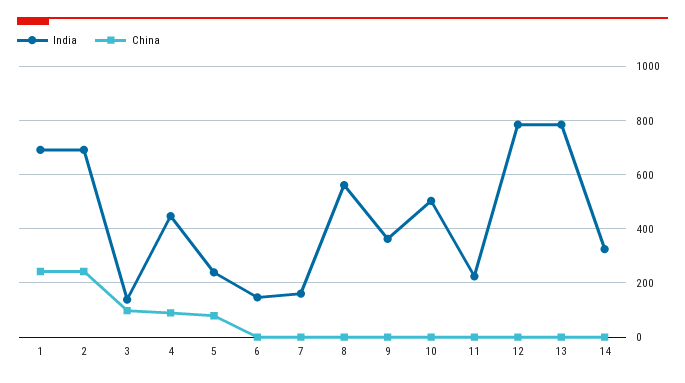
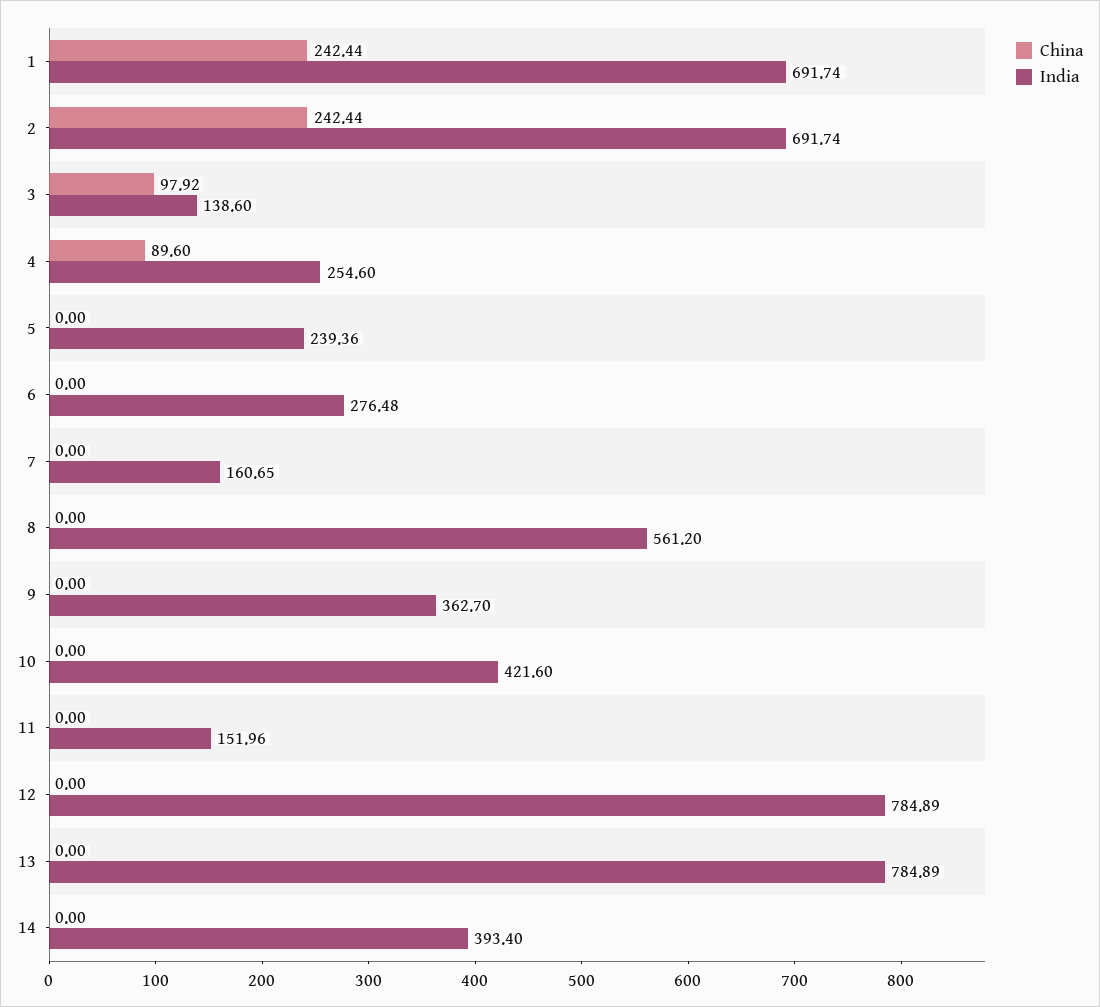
India, 4: 450 -> 254.6
China, 5: 75 -> 0
India, 6: 150 -> 276.48
India, 10: 500 -> 421.6
India, 11: 225 -> 151.96
India, 14: 325 -> 393.4

